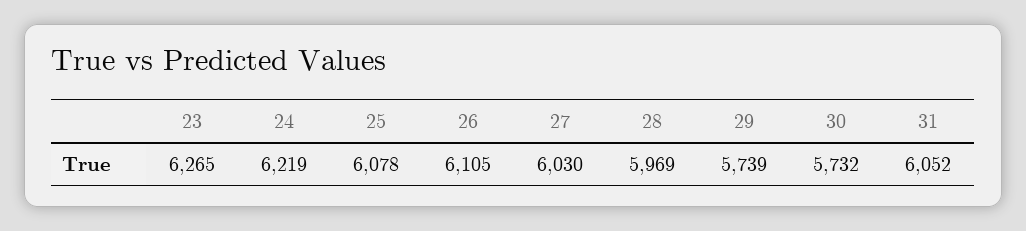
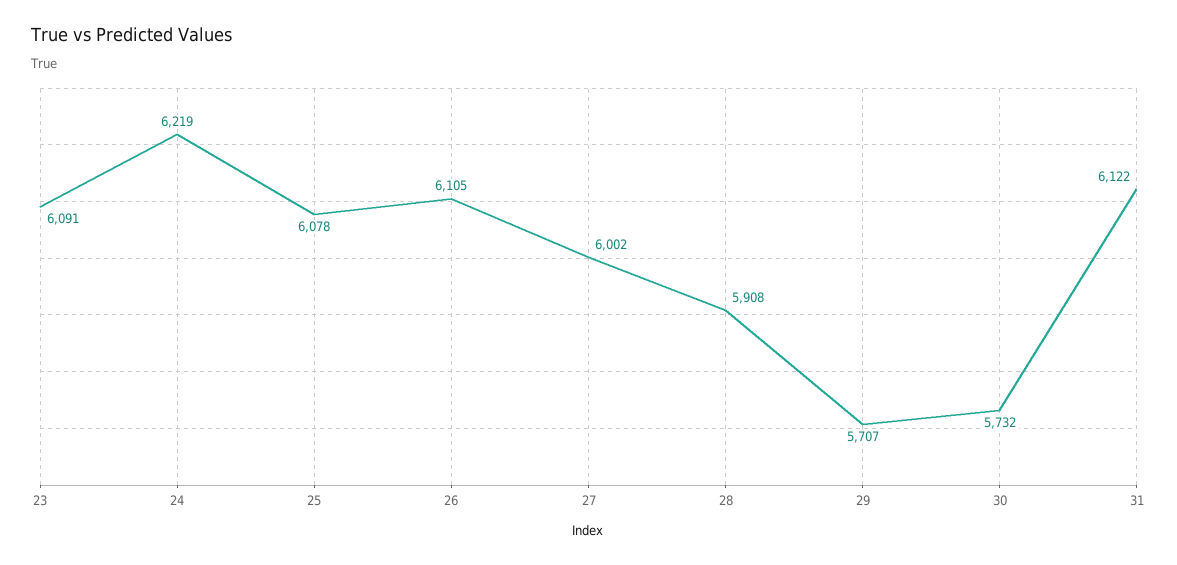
23: 6265 -> 6091
27: 6030 -> 6002
28: 5969 -> 5908
29: 5739 -> 5707
31: 6052 -> 6122

